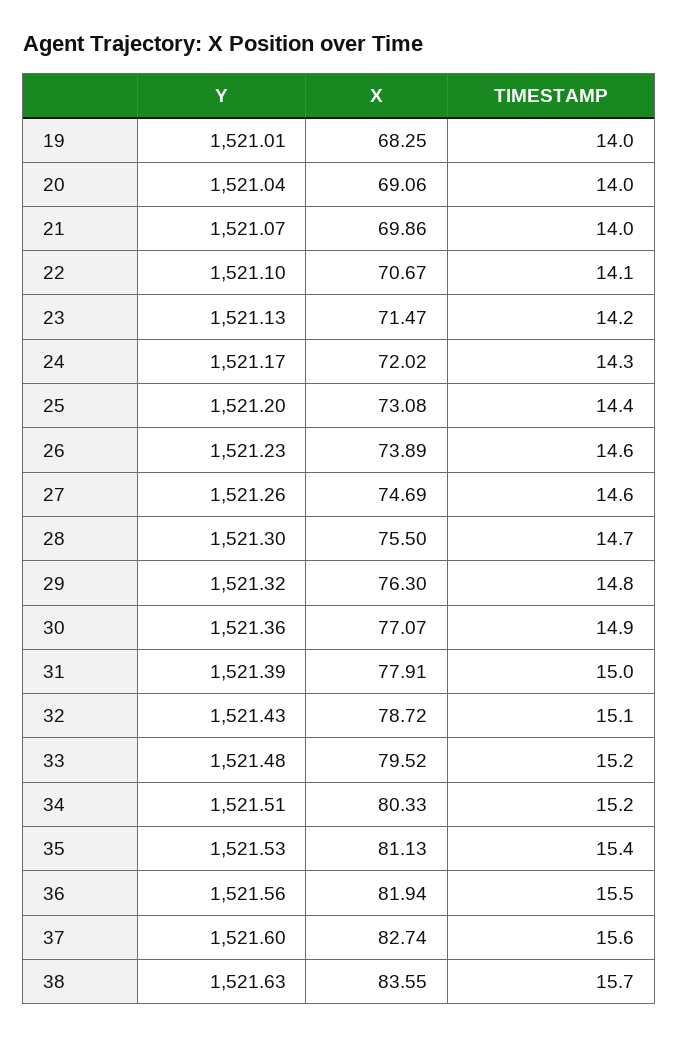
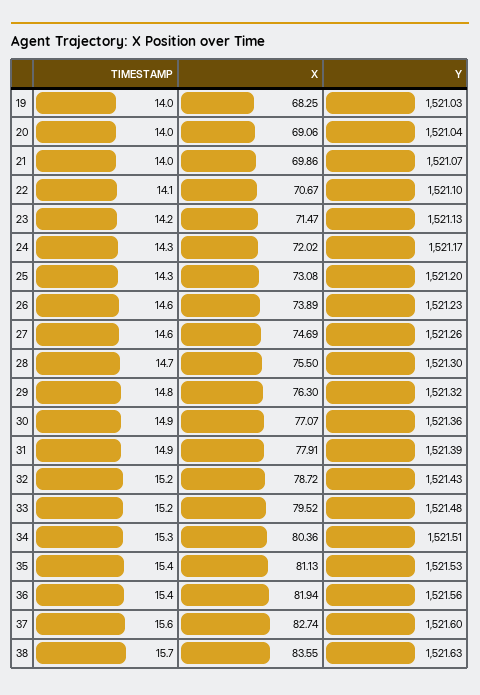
Y, 19: 1521.01 -> 1521.03
TIMESTAMP, 25: 14.4 -> 14.3
TIMESTAMP, 31: 15 -> 14.9
TIMESTAMP, 32: 15.1 -> 15.2
X, 34: 80.33 -> 80.36
TIMESTAMP, 34: 15.2 -> 15.3
TIMESTAMP, 36: 15.5 -> 15.4

